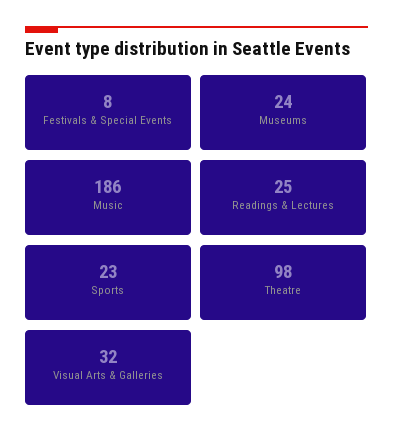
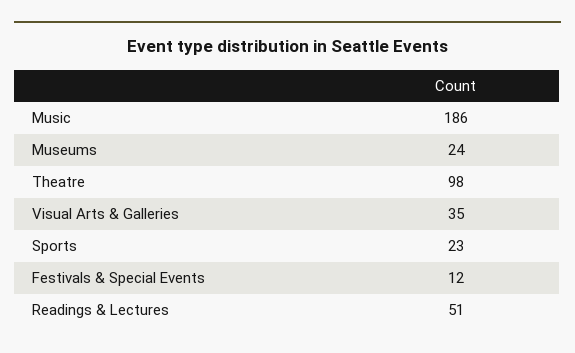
Festivals & Special Events: 8 -> 12
Readings & Lectures: 25 -> 51
Visual Arts & Galleries: 32 -> 35

